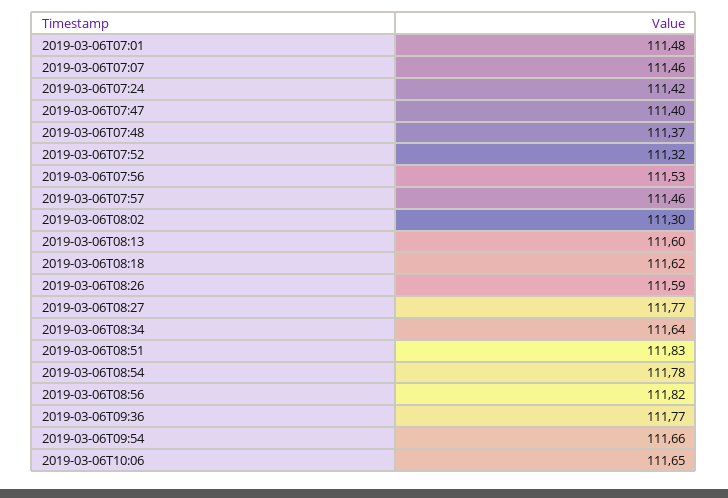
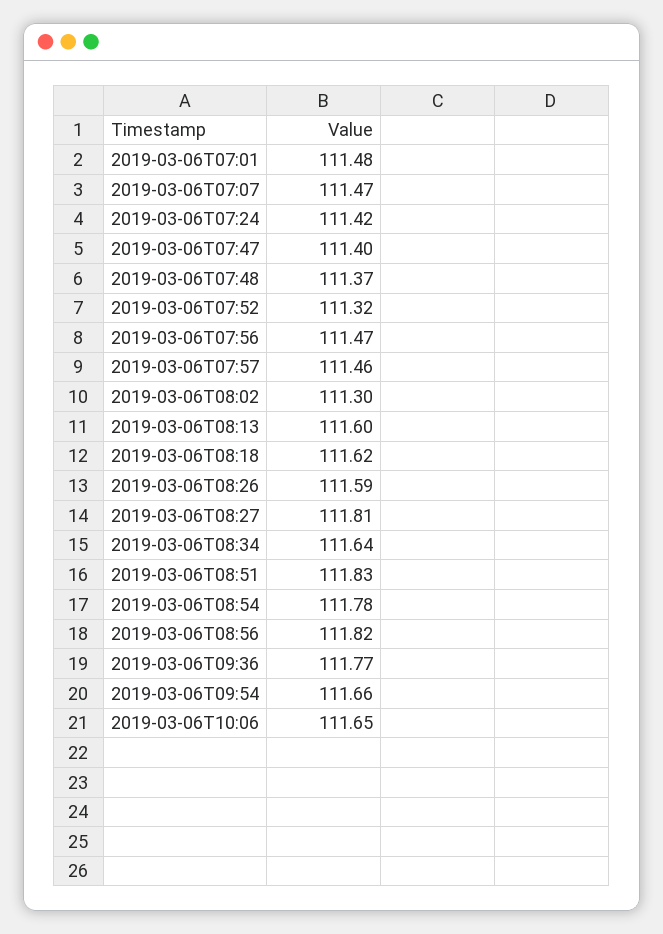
2019-03-06T07:07: 111.46 -> 111.47
2019-03-06T07:56: 111.53 -> 111.47
2019-03-06T08:27: 111.77 -> 111.81

